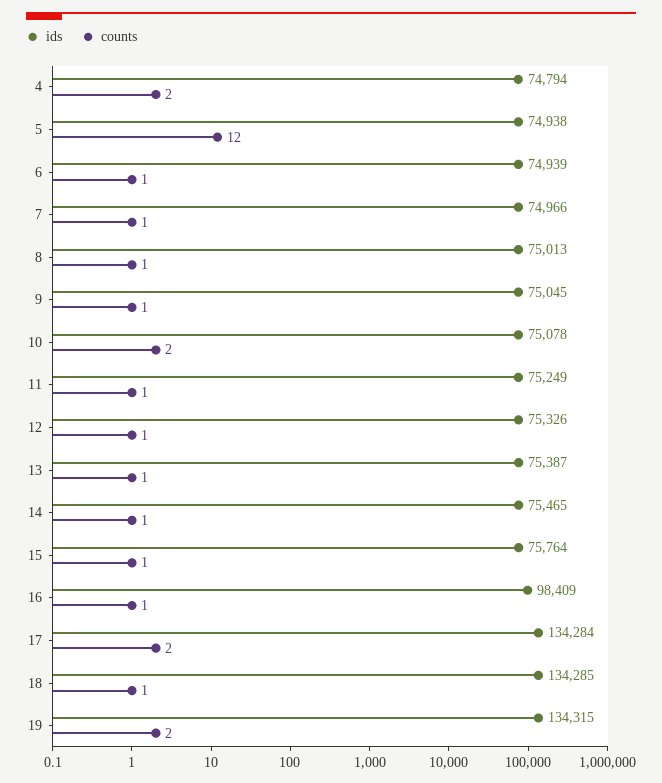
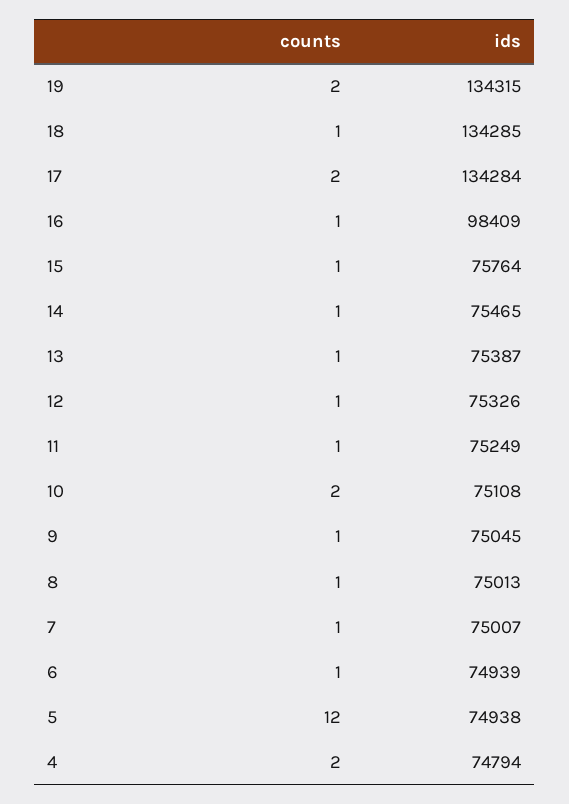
ids, 7: 74966 -> 75007
ids, 10: 75078 -> 75108

